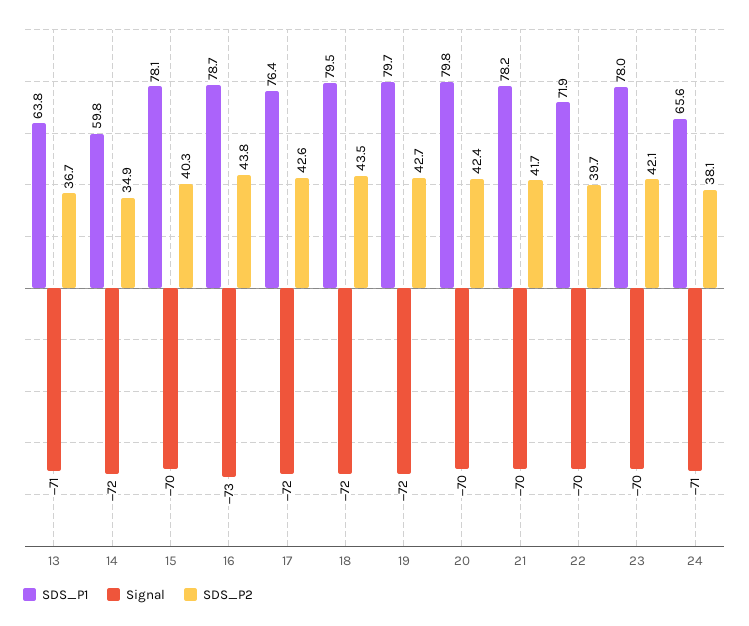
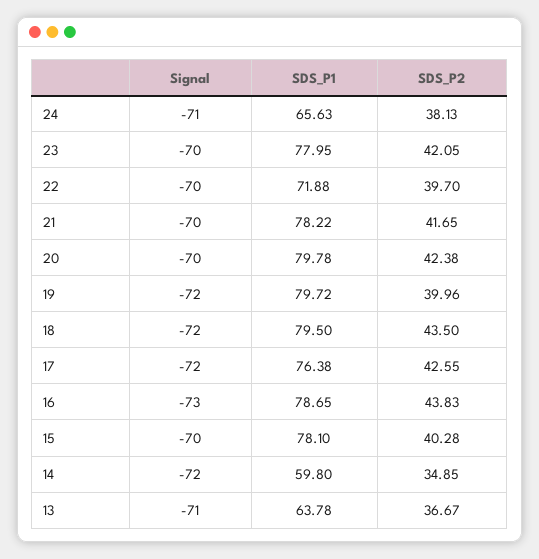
SDS_P2, 19: 42.7 -> 39.96

